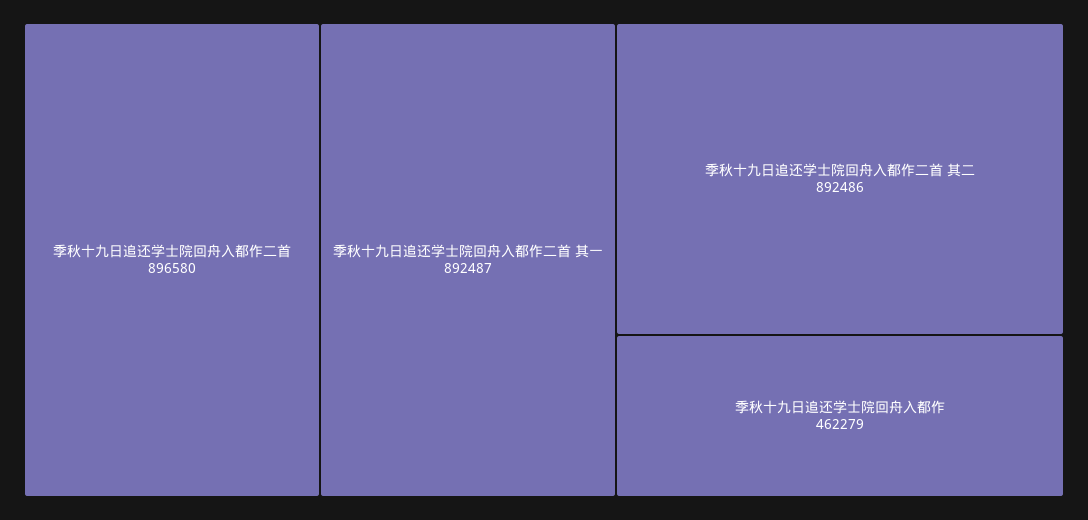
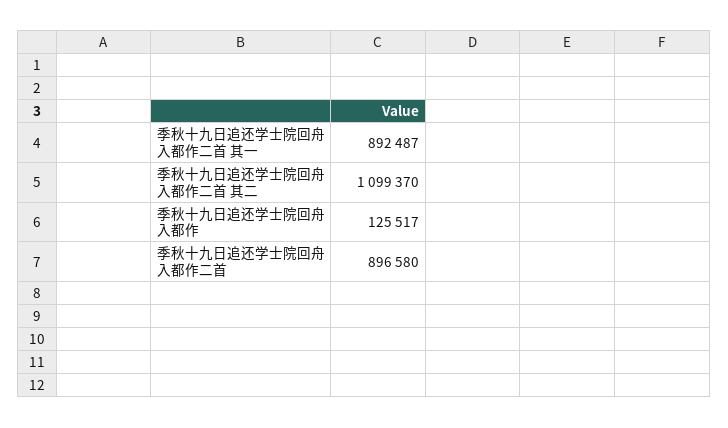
季秋十九日追还学士院回舟入都作二首 其二: 892486 -> 1099370
季秋十九日追还学士院回舟入都作: 462279 -> 125517

